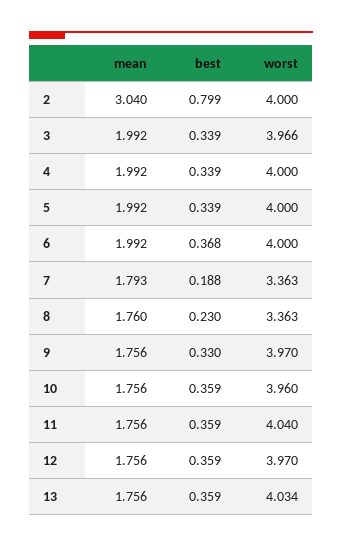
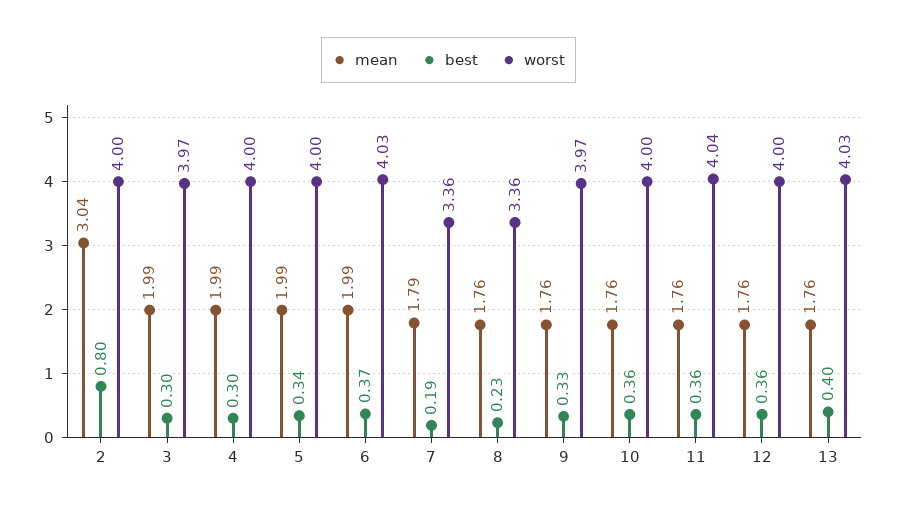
best, 3: 0.339 -> 0.3
best, 4: 0.339 -> 0.3
worst, 6: 4 -> 4.03
worst, 10: 3.96 -> 4
worst, 12: 3.97 -> 4
best, 13: 0.359 -> 0.4

